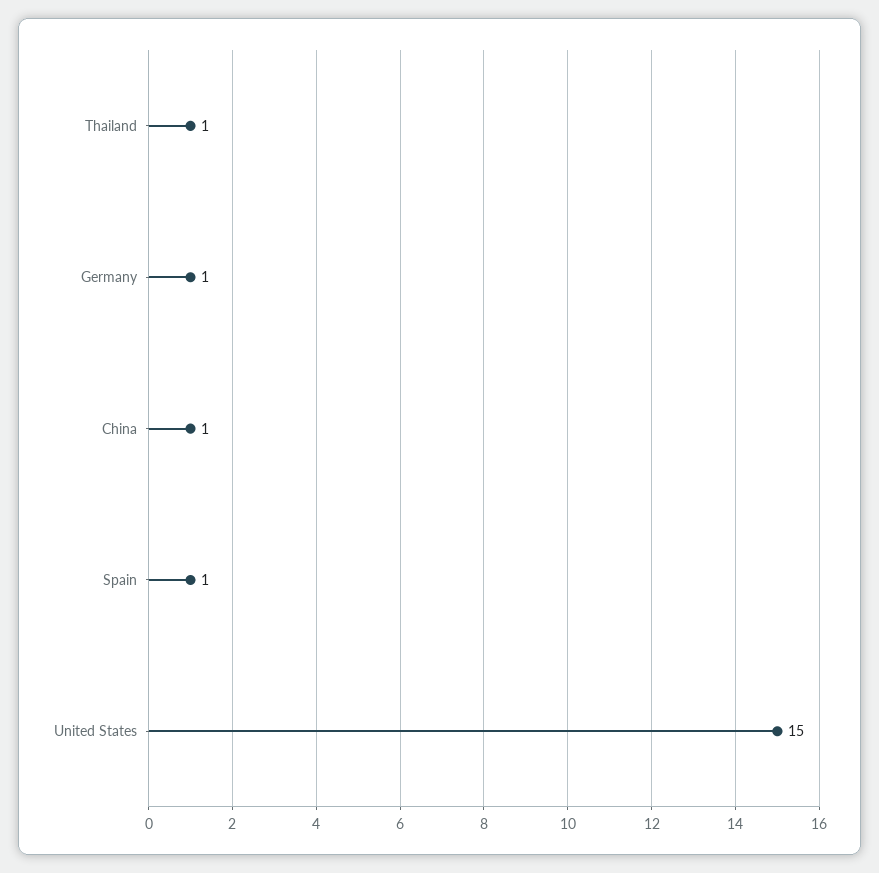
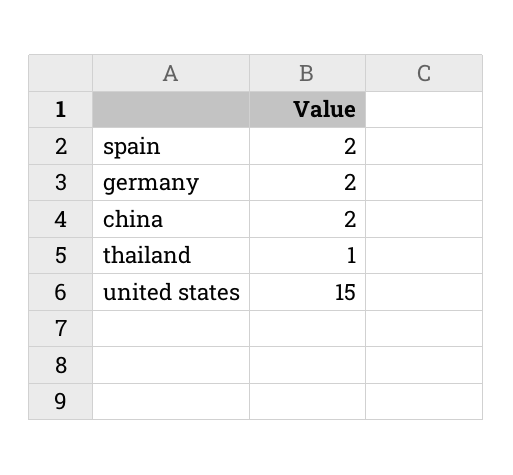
Germany: 1 -> 2
China: 1 -> 2
Spain: 1 -> 2

